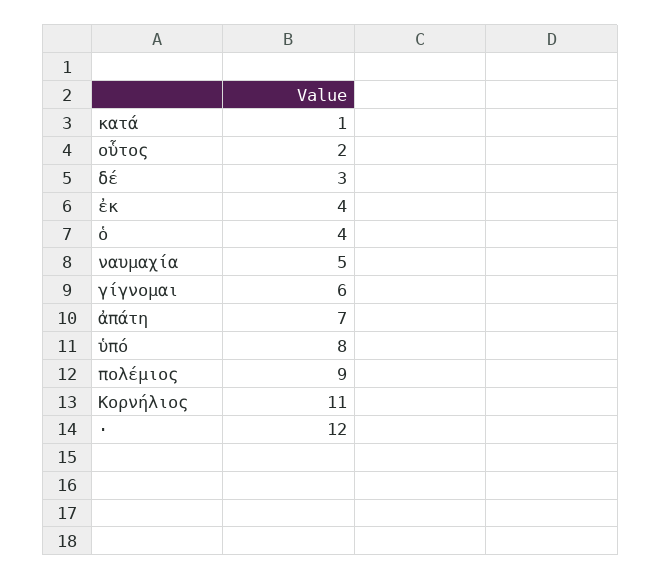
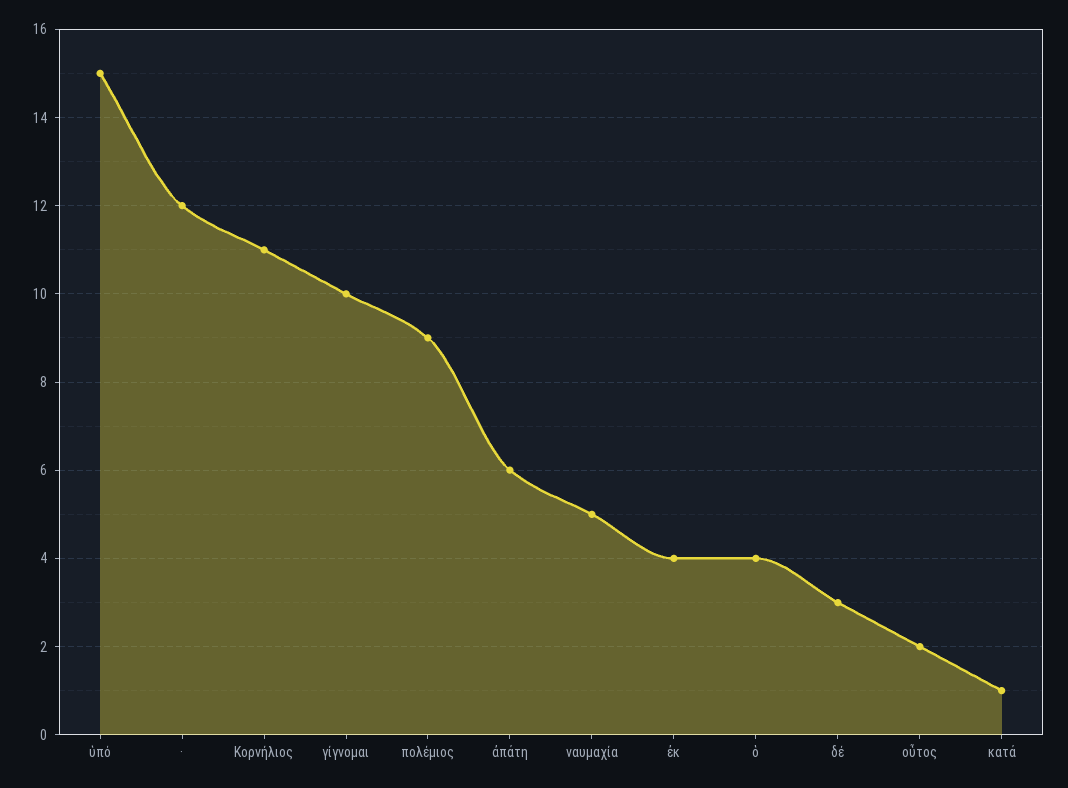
γίγνομαι: 6 -> 10
ἀπάτη: 7 -> 6
ὑπό: 8 -> 15

